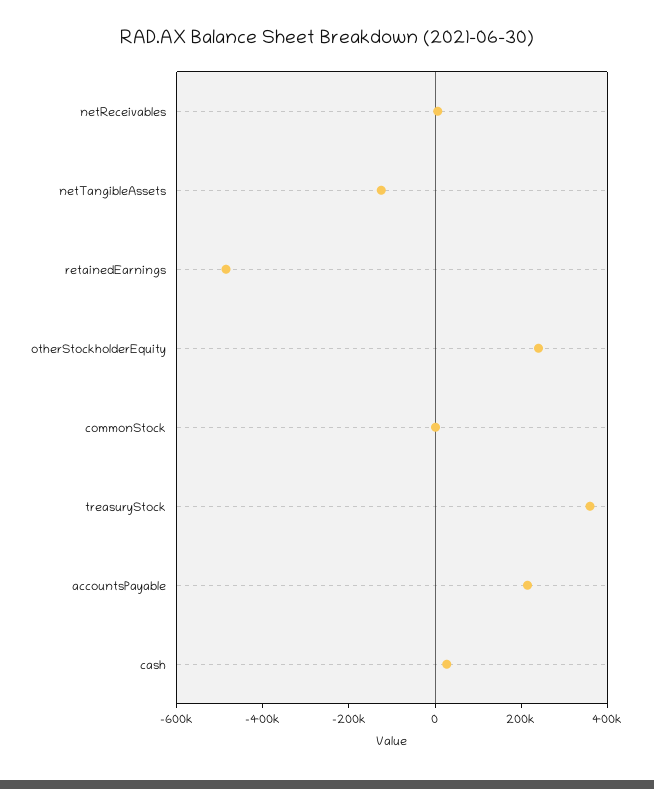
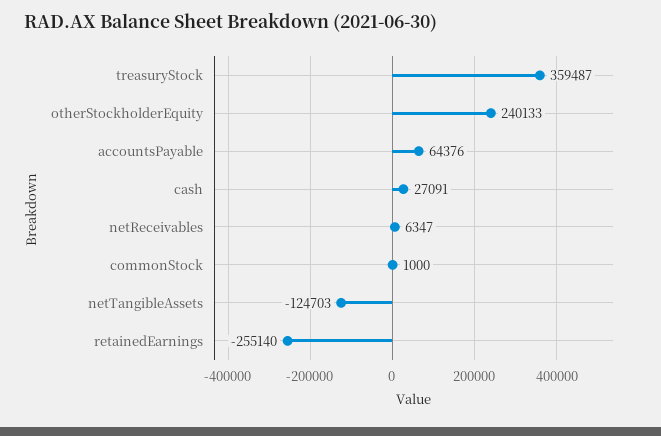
retainedEarnings: -500000 -> -255140
accountsPayable: 200000 -> 64376

